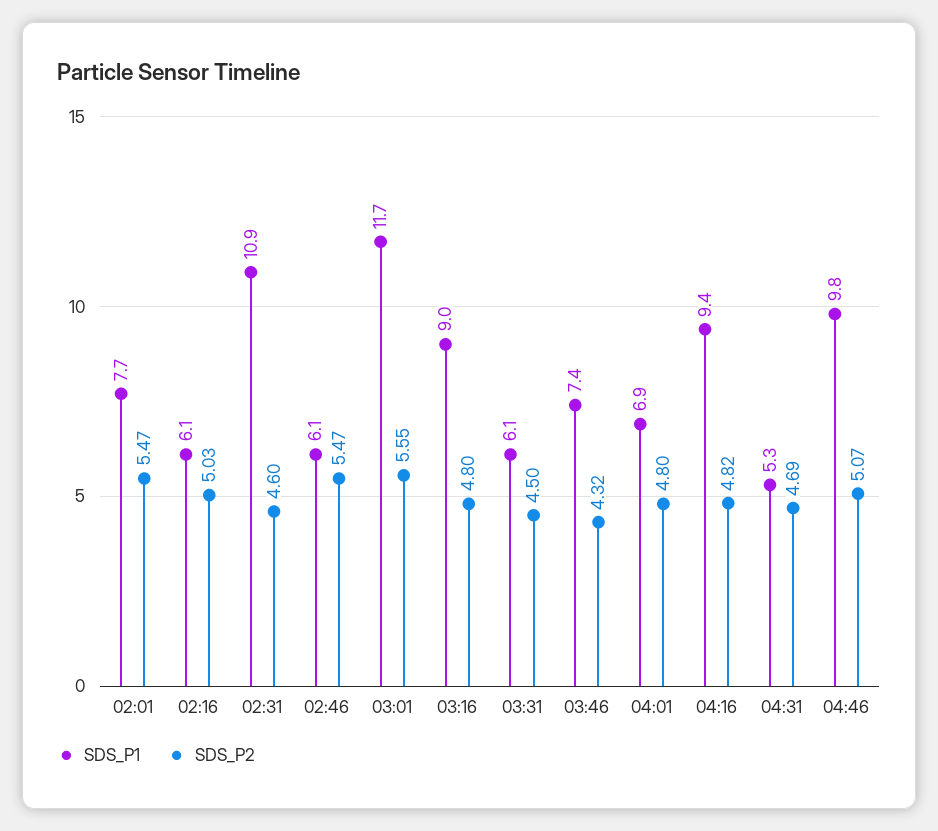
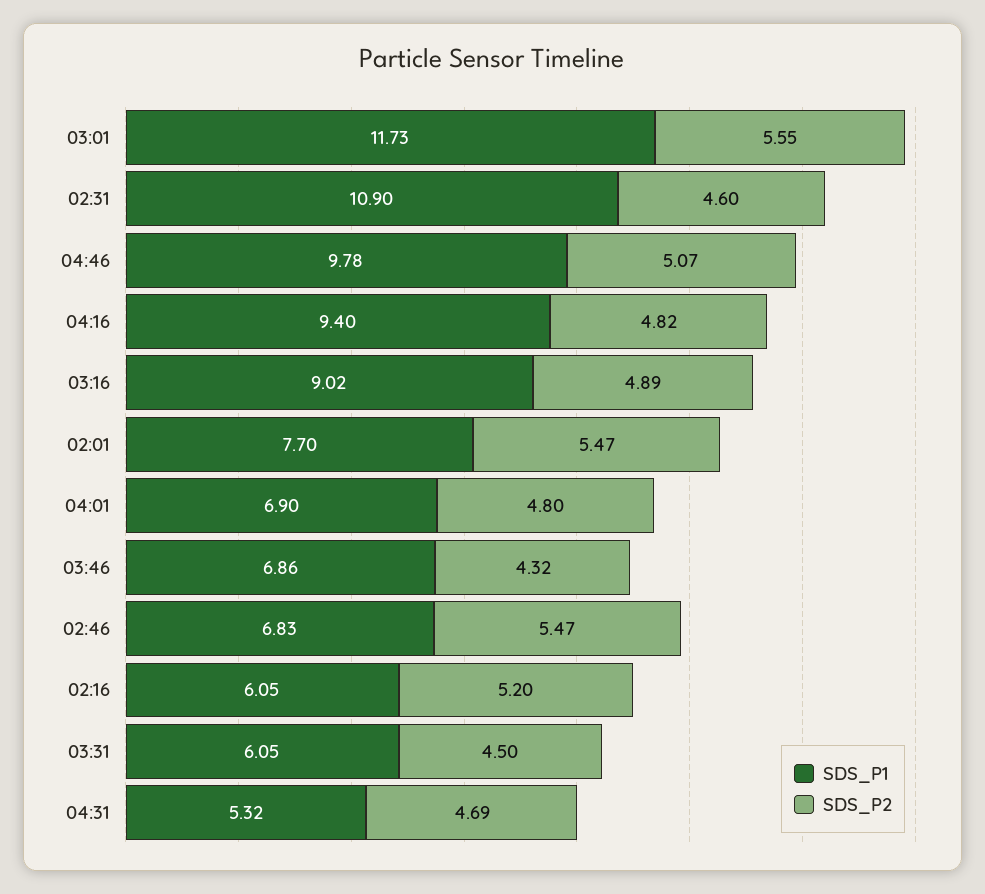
SDS_P2, 02:16: 5.03 -> 5.2
SDS_P1, 02:46: 6.1 -> 6.83
SDS_P2, 03:16: 4.8 -> 4.89
SDS_P1, 03:46: 7.4 -> 6.86

